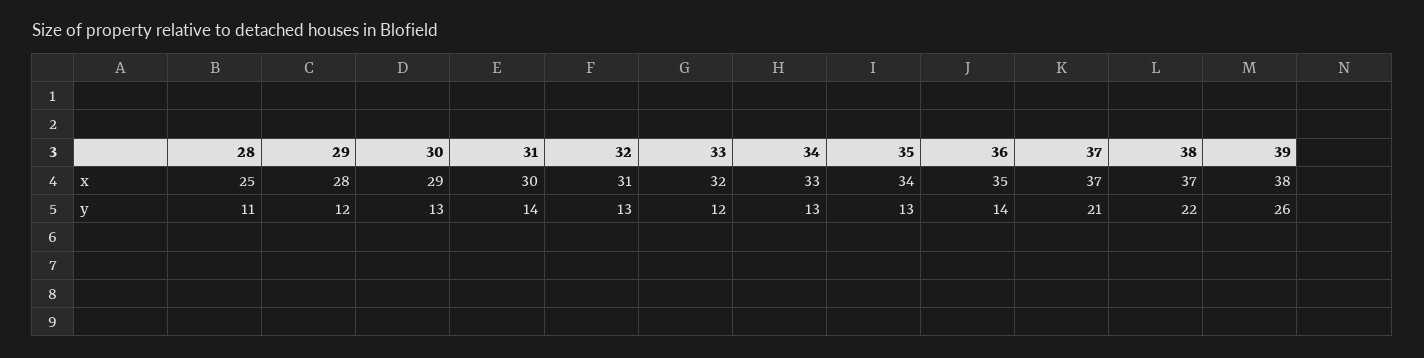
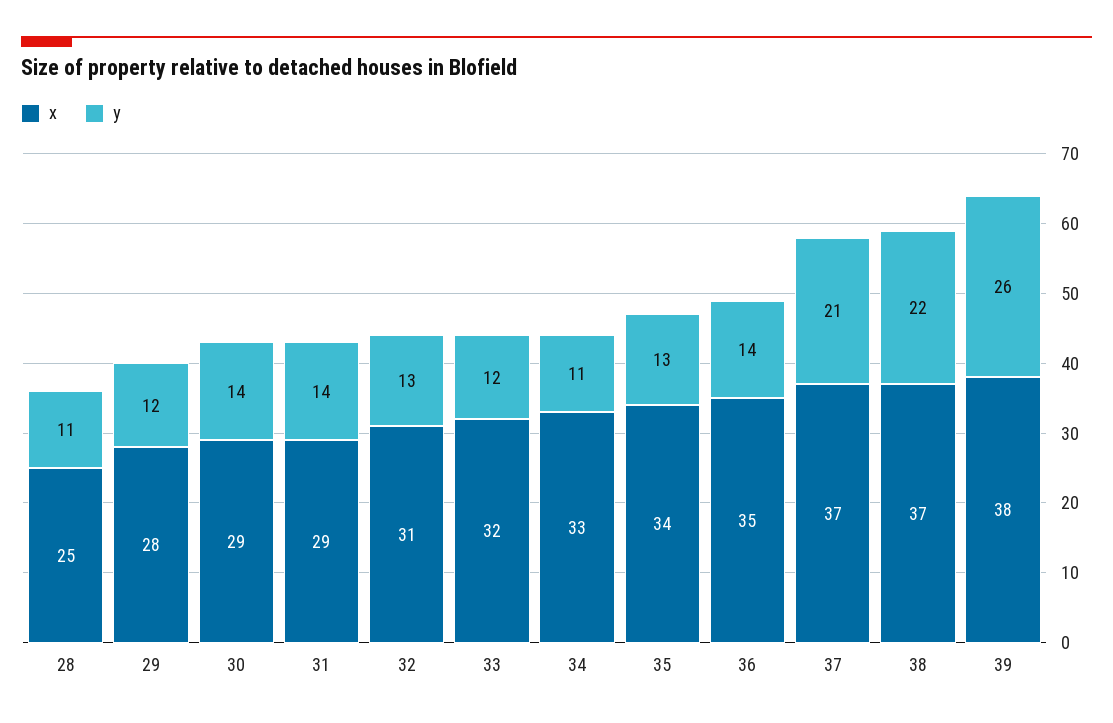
x, 31: 30 -> 29
y, 30: 13 -> 14
y, 34: 13 -> 11

